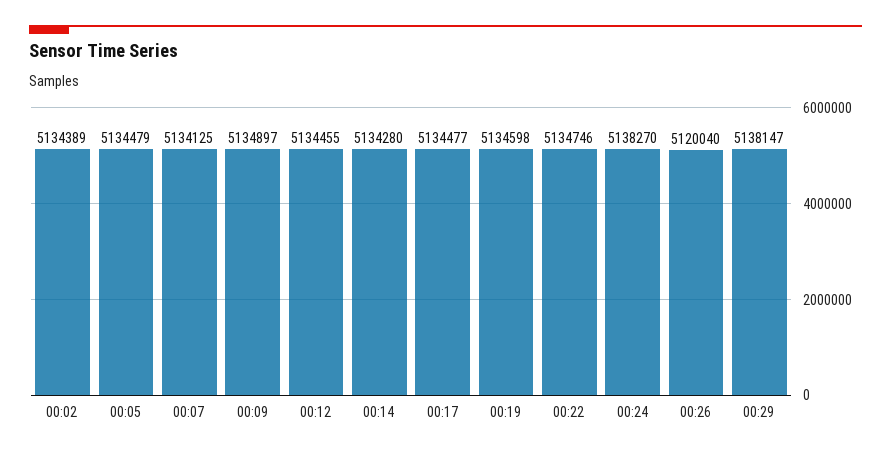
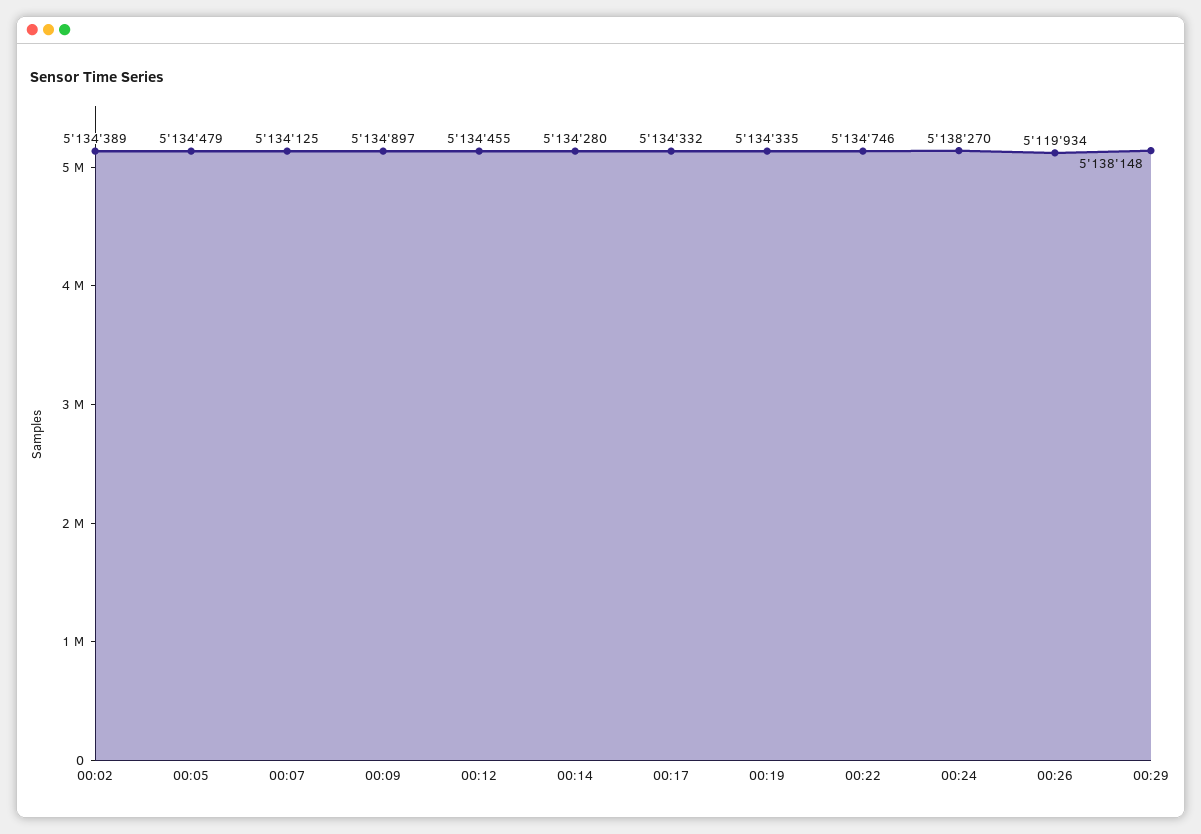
00:17: 5134477 -> 5134332
00:19: 5134598 -> 5134335
00:26: 5120040 -> 5119934
00:29: 5138147 -> 5138148

